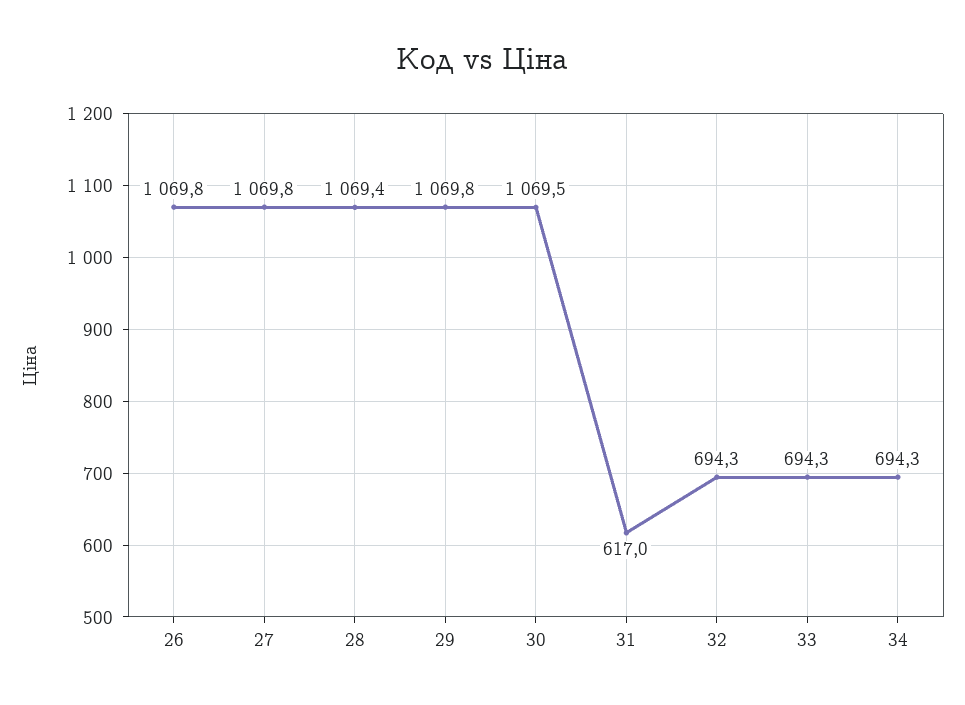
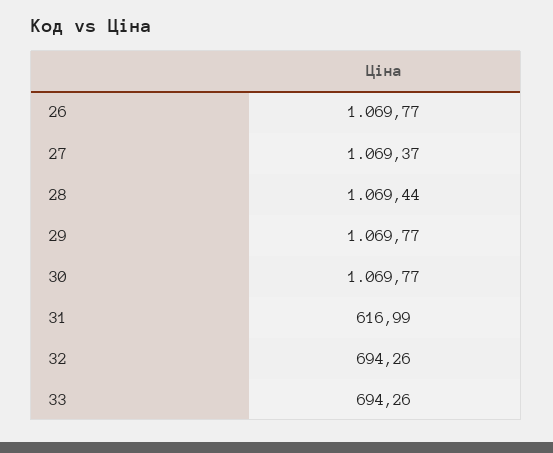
27: 1069.8 -> 1069.37
30: 1069.5 -> 1069.77
34: 694.3 -> none

